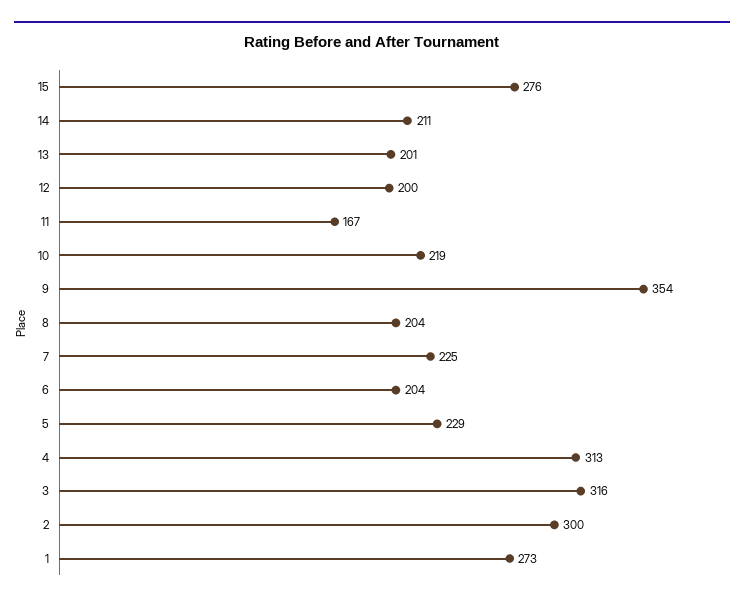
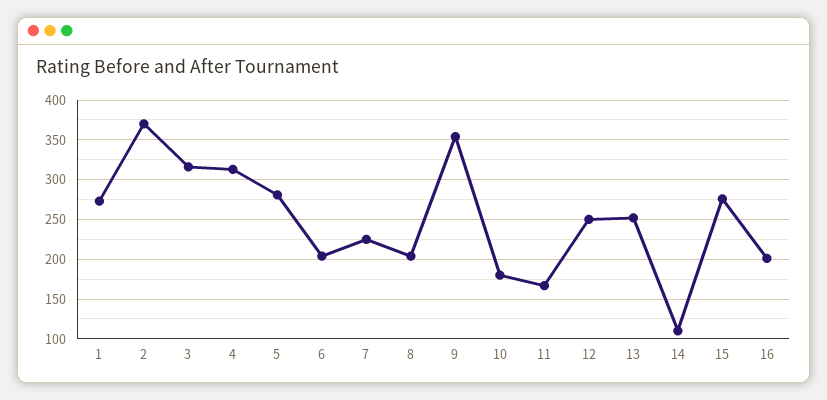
14: 211 -> 110
13: 201 -> 250
12: 200 -> 250
10: 219 -> 180
5: 229 -> 280
2: 300 -> 370
16: none -> 200

